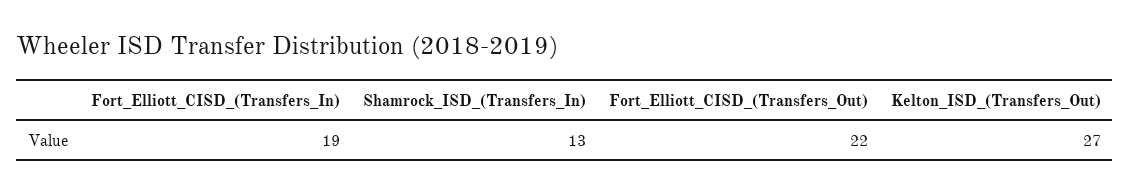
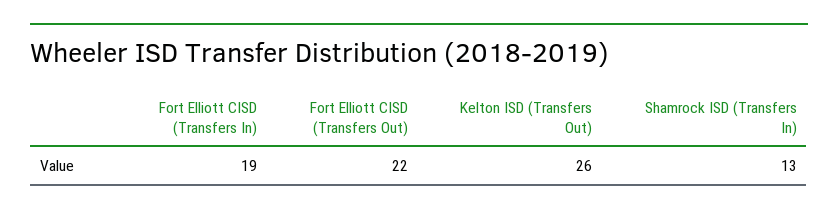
Kelton_ISD_(Transfers_Out): 27 -> 26

